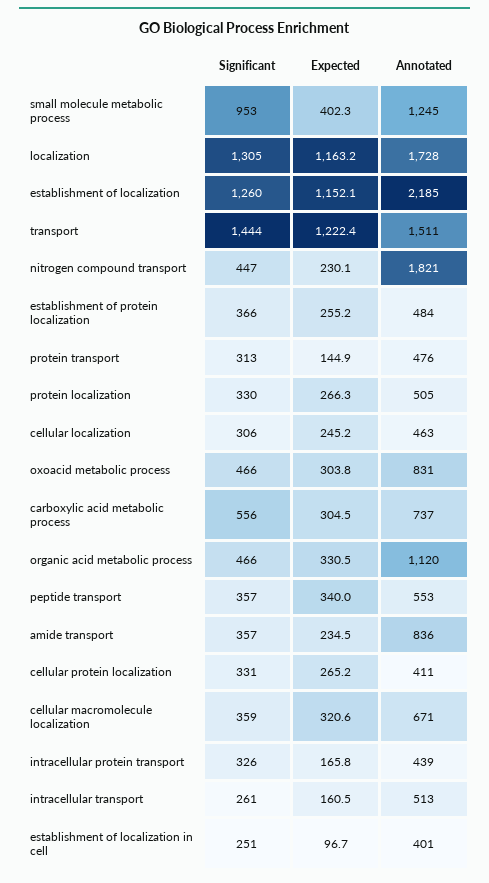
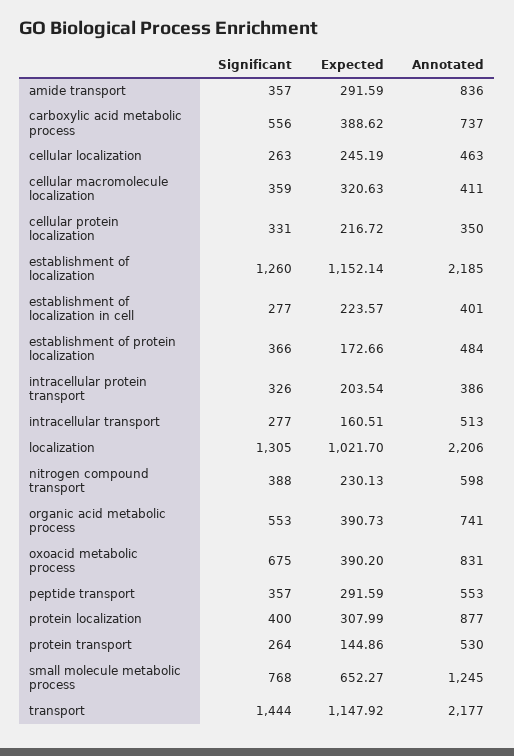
Significant, small molecule metabolic process: 953 -> 768
Expected, small molecule metabolic process: 402.3 -> 652.27
Expected, localization: 1163.2 -> 1021.7
Annotated, localization: 1728 -> 2206
Expected, transport: 1222.4 -> 1147.92
Annotated, transport: 1511 -> 2177
Significant, nitrogen compound transport: 447 -> 388
Annotated, nitrogen compound transport: 1821 -> 598
Expected, establishment of protein localization: 255.2 -> 172.66
Significant, protein transport: 313 -> 264
Annotated, protein transport: 476 -> 530
Significant, protein localization: 330 -> 400
Expected, protein localization: 266.3 -> 307.99
Annotated, protein localization: 505 -> 877
Significant, cellular localization: 306 -> 263
Significant, oxoacid metabolic process: 466 -> 675
Expected, oxoacid metabolic process: 303.8 -> 390.2
Expected, carboxylic acid metabolic process: 304.5 -> 388.62
Significant, organic acid metabolic process: 466 -> 553
Expected, organic acid metabolic process: 330.5 -> 390.73
Annotated, organic acid metabolic process: 1120 -> 741
Expected, peptide transport: 340 -> 291.59
Expected, amide transport: 234.5 -> 291.59
Expected, cellular protein localization: 265.2 -> 216.72
Annotated, cellular protein localization: 411 -> 350
Annotated, cellular macromolecule localization: 671 -> 411
Expected, intracellular protein transport: 165.8 -> 203.54
Annotated, intracellular protein transport: 439 -> 386
Significant, intracellular transport: 261 -> 277
Significant, establishment of localization in cell: 251 -> 277
Expected, establishment of localization in cell: 96.7 -> 223.57

